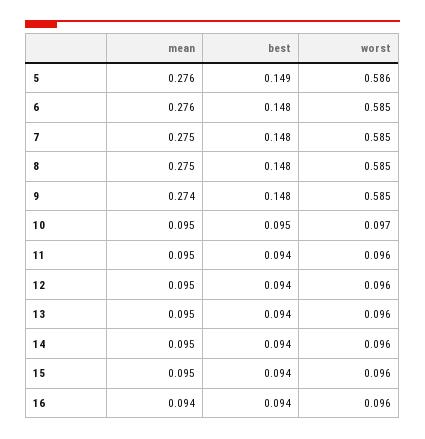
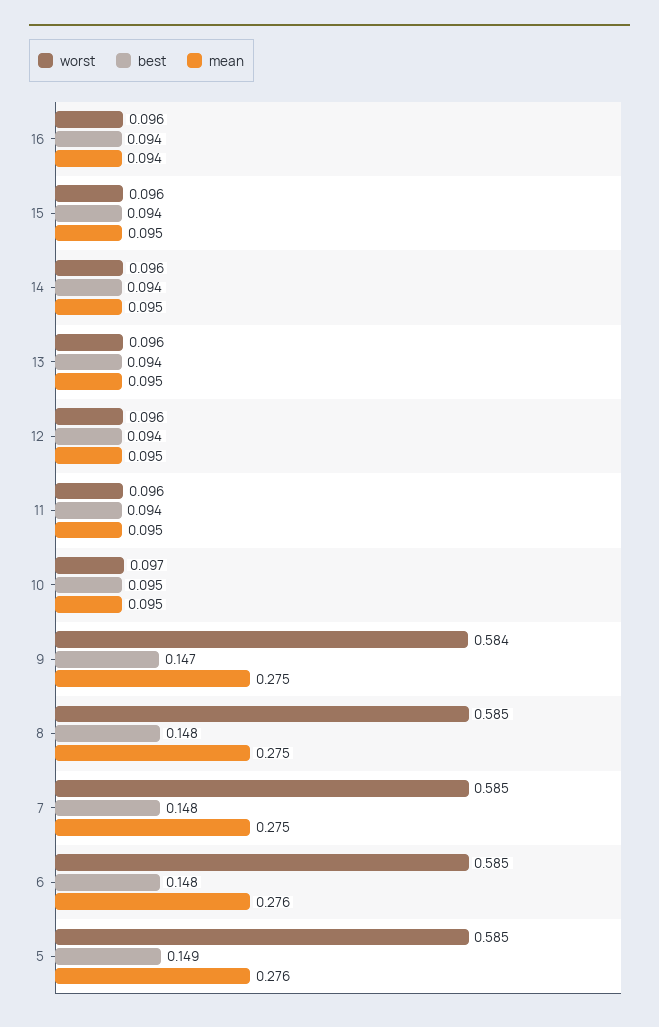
worst, 5: 0.586 -> 0.585
mean, 9: 0.274 -> 0.275
best, 9: 0.148 -> 0.147
worst, 9: 0.585 -> 0.584

